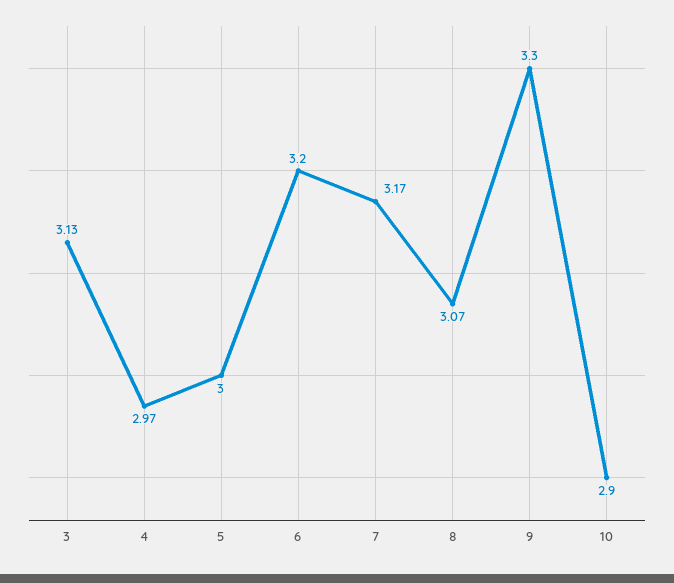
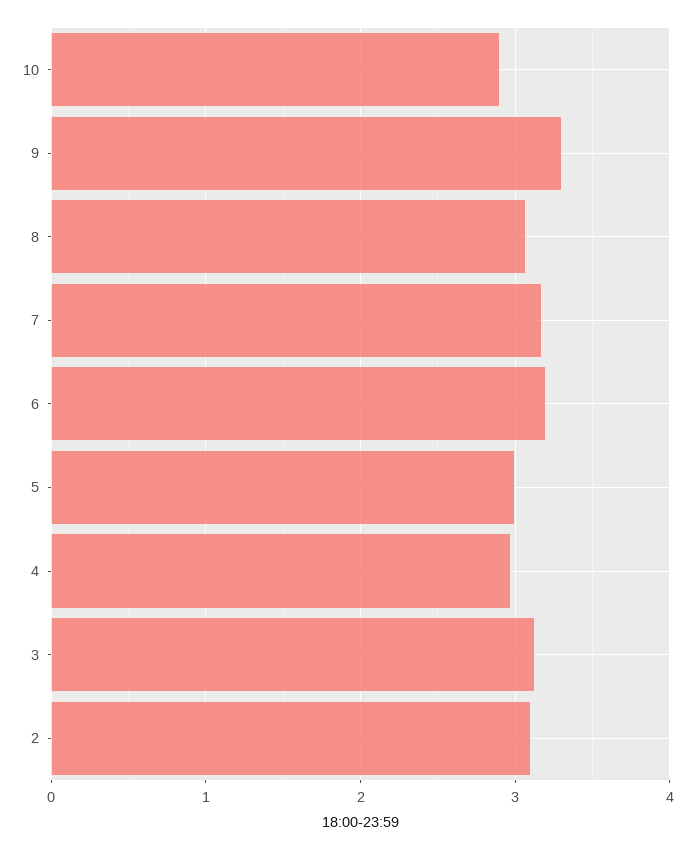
2: none -> 3.1

